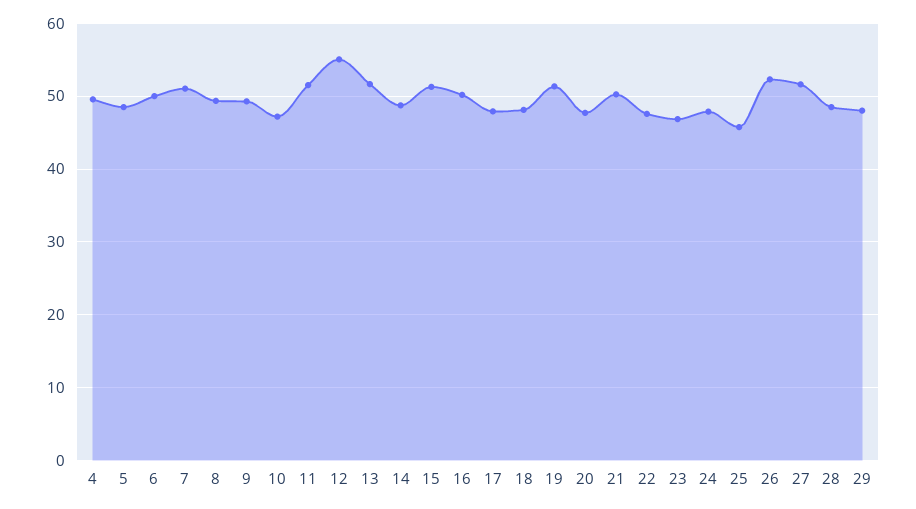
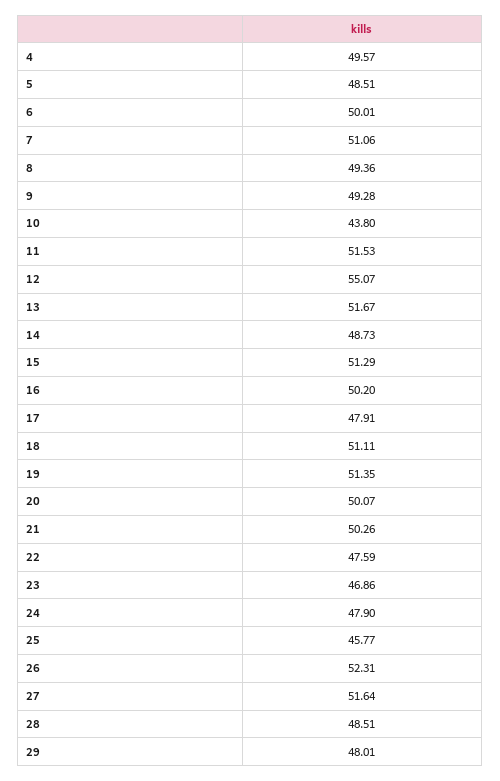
10: 47 -> 43.8
18: 48 -> 51.11
20: 48 -> 50.07

